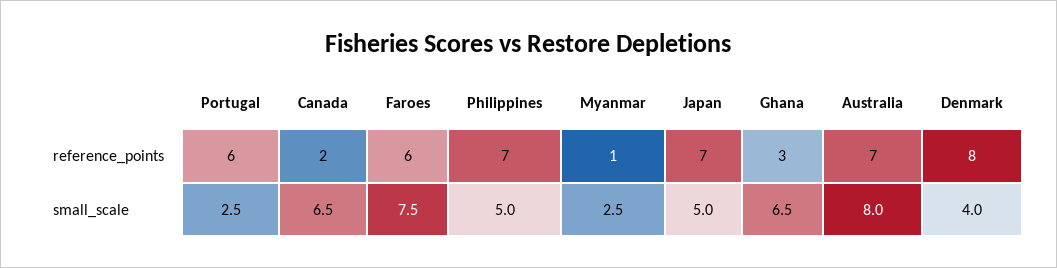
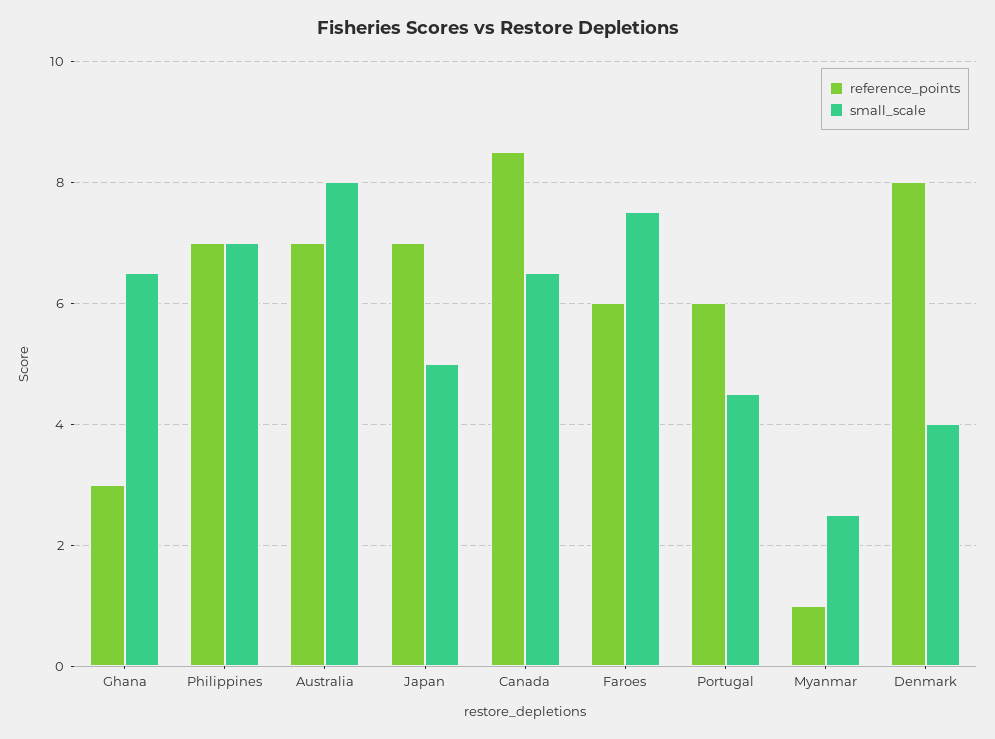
reference_points, Canada: 2 -> 8.5
small_scale, Portugal: 2.5 -> 4.5
small_scale, Philippines: 5 -> 7

